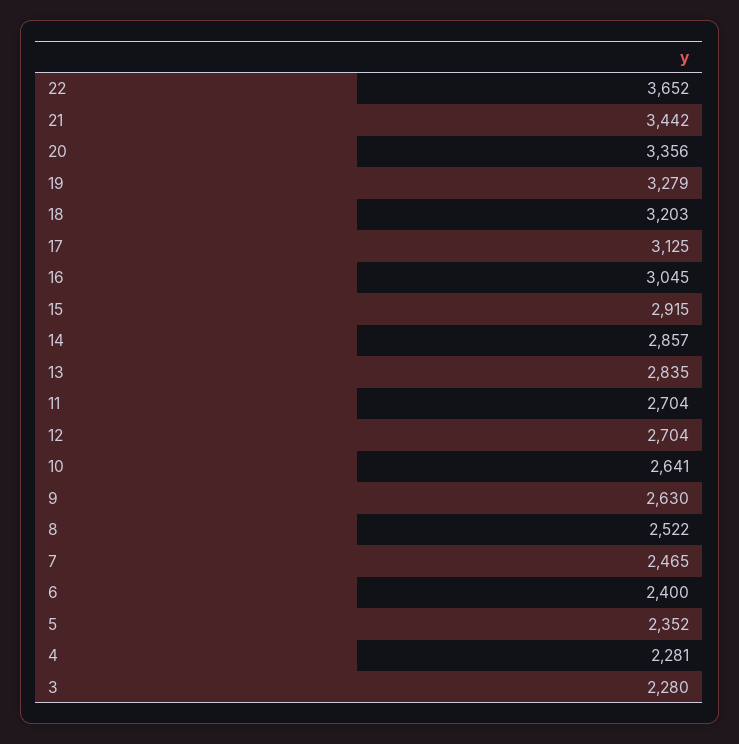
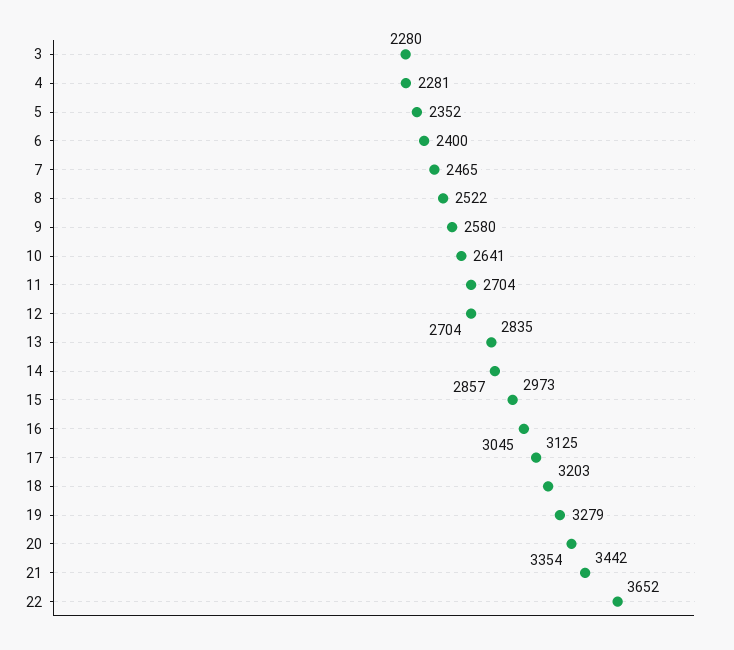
20: 3356 -> 3354
15: 2915 -> 2973
9: 2630 -> 2580

